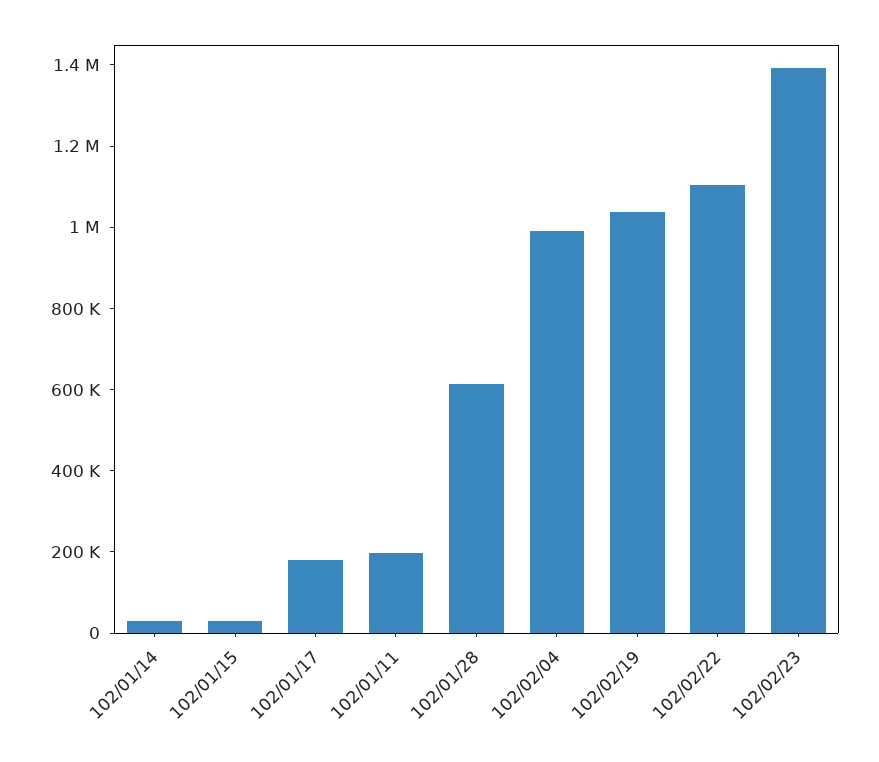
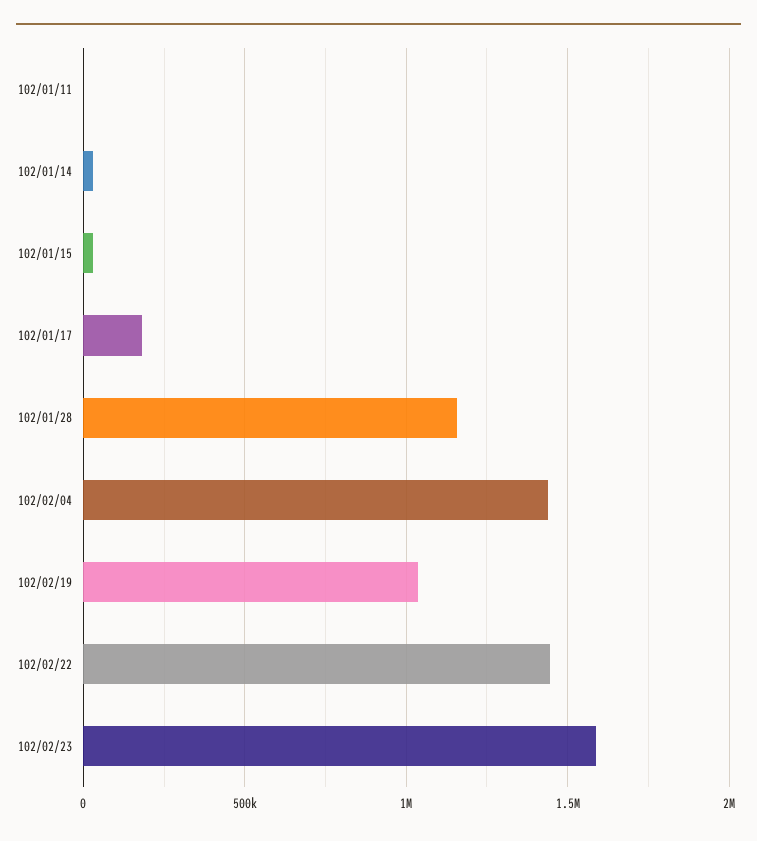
102/01/11: 200000 -> 0
102/01/28: 600000 -> 1150000
102/02/04: 1000000 -> 1450000
102/02/22: 1100000 -> 1450000
102/02/23: 1400000 -> 1600000

